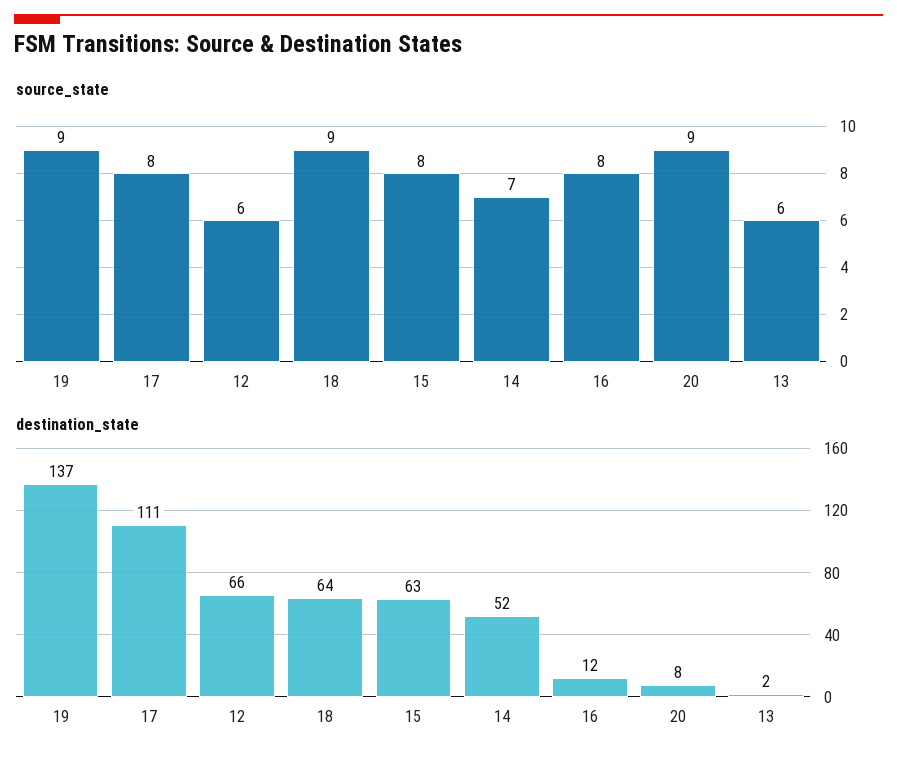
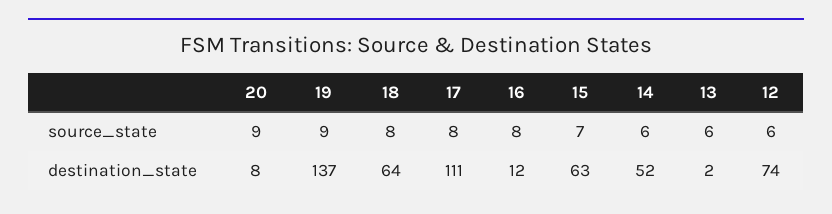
source_state, 18: 9 -> 8
source_state, 15: 8 -> 7
source_state, 14: 7 -> 6
destination_state, 12: 66 -> 74

